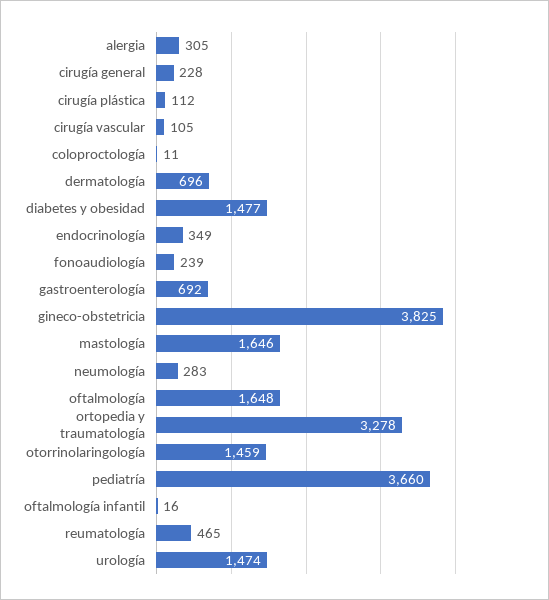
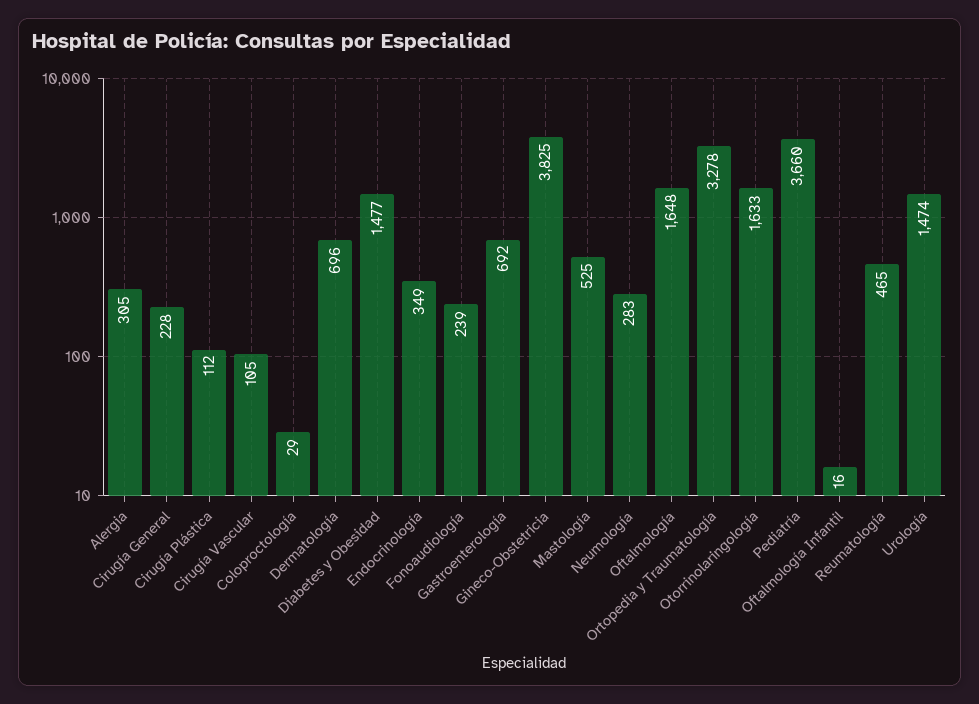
coloproctología: 11 -> 29
mastología: 1646 -> 525
otorrinolaringología: 1459 -> 1633

